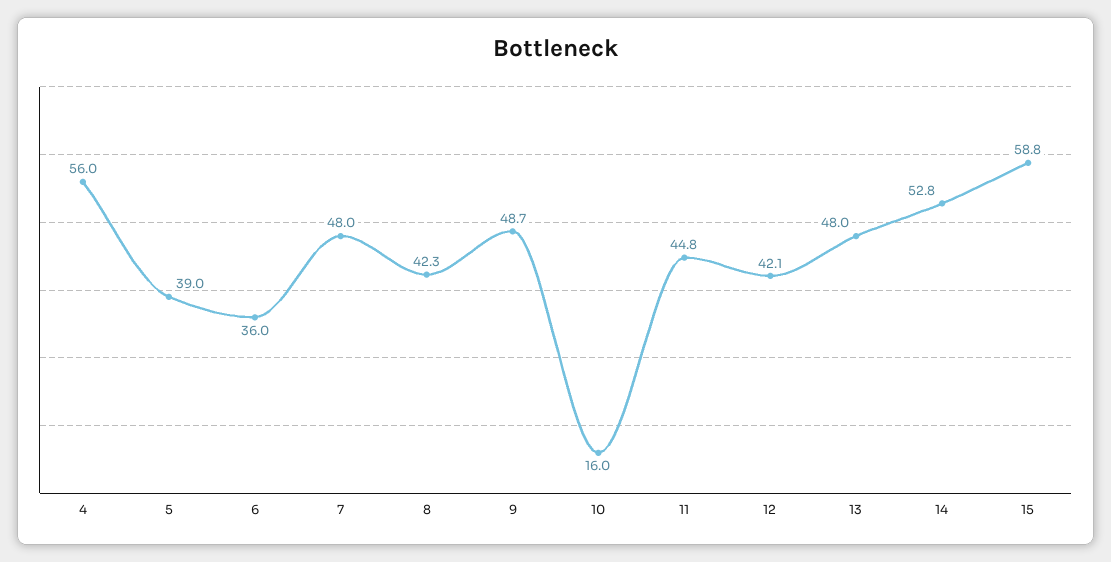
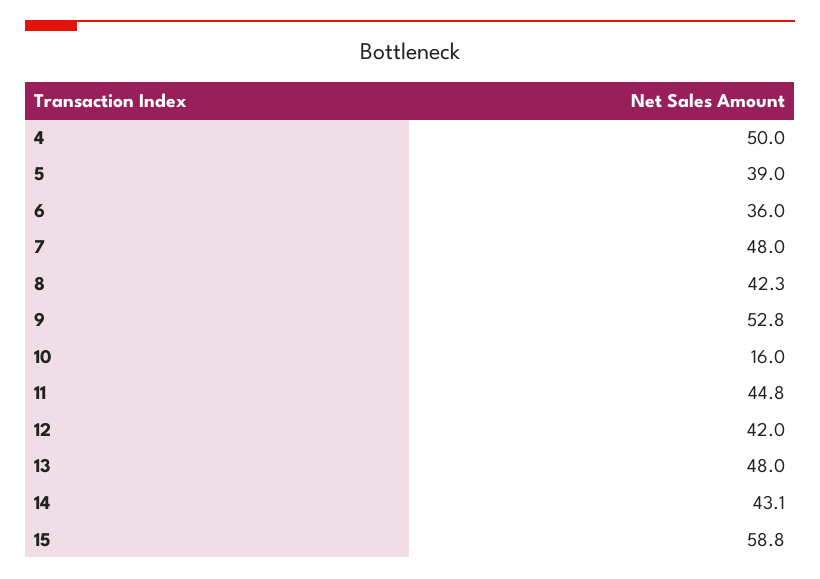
4: 56 -> 50
9: 48.7 -> 52.8
12: 42.1 -> 42
14: 52.8 -> 43.1

